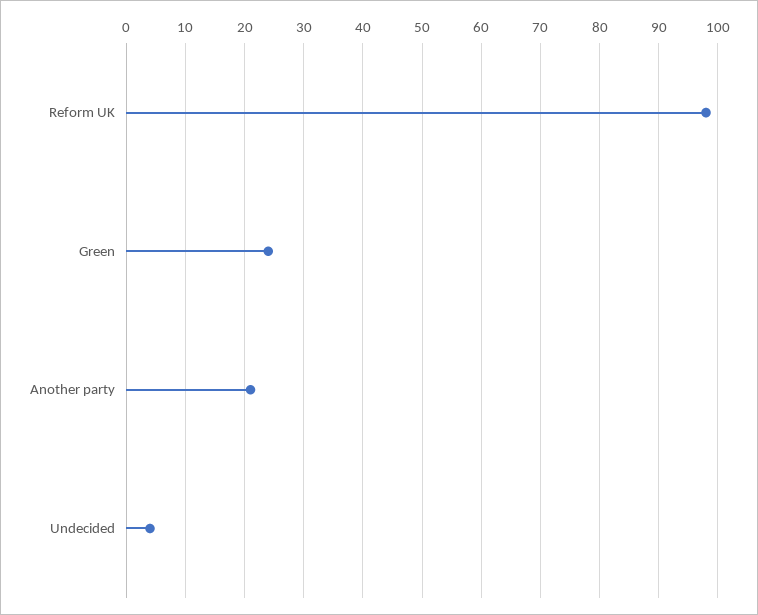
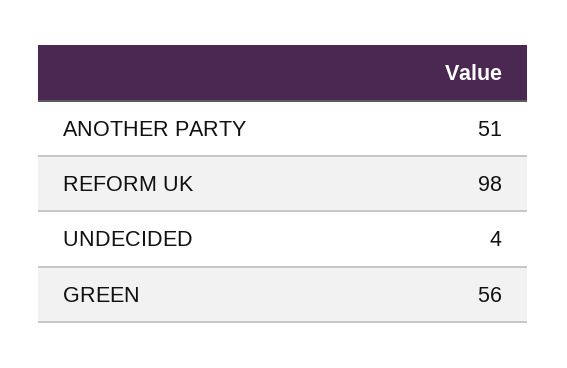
Green: 25 -> 56
Another party: 20 -> 51

